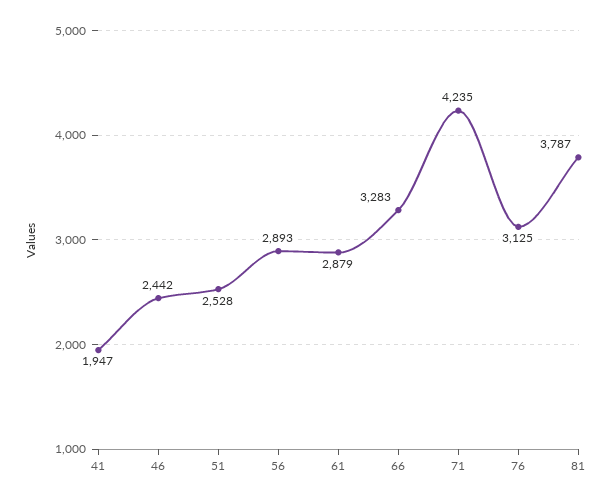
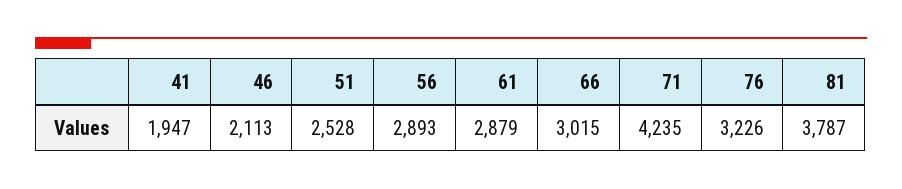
46: 2442 -> 2113
66: 3283 -> 3015
76: 3125 -> 3226

